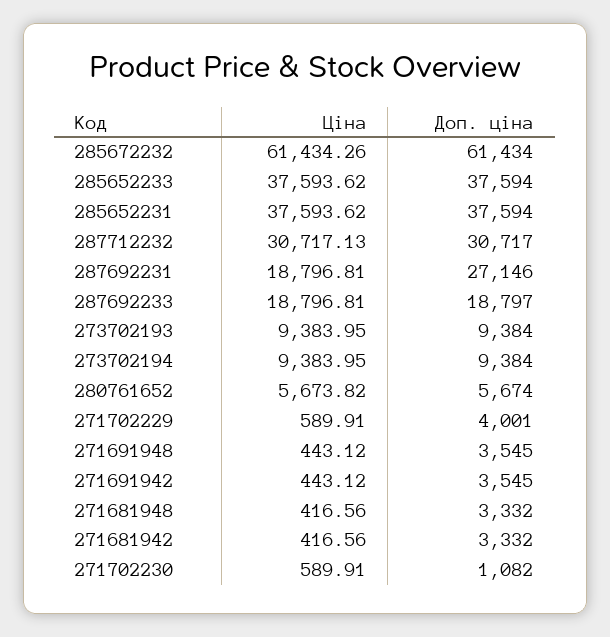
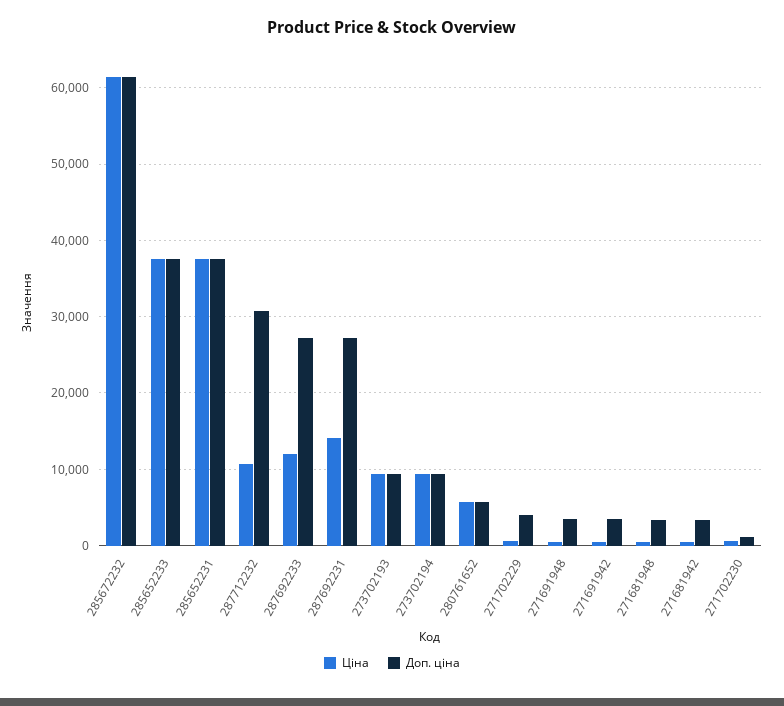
Ціна, 287712232: 30717.13 -> 11000
Ціна, 287692231: 18796.81 -> 14000
Ціна, 287692233: 18796.81 -> 12000
Доп. ціна, 287692233: 18797 -> 27000

